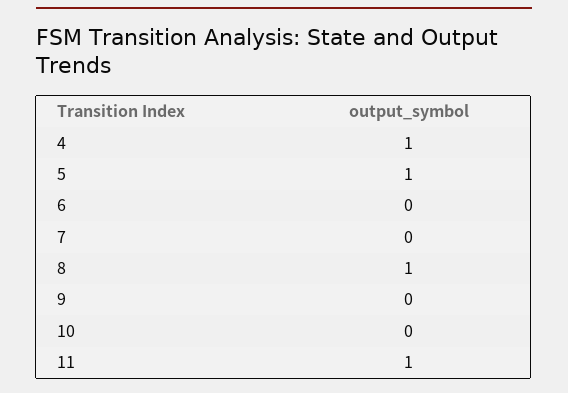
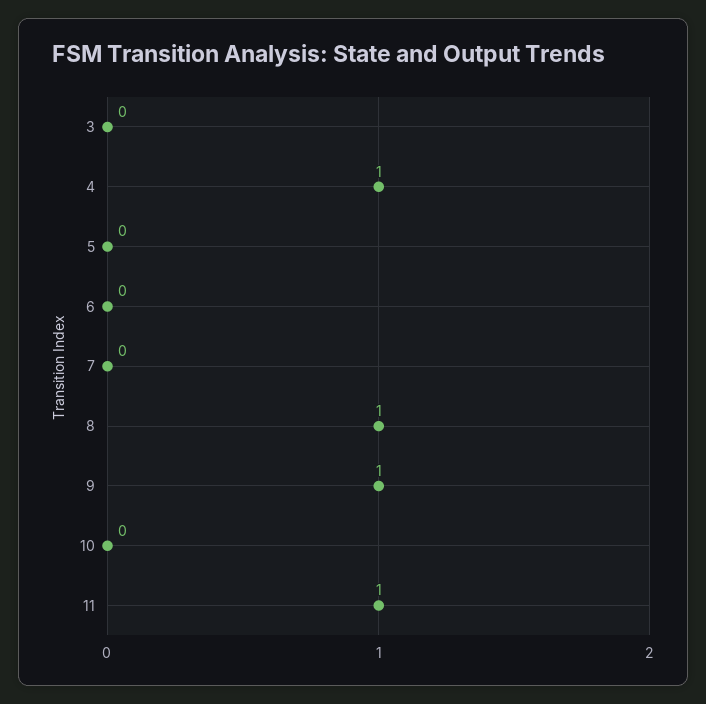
5: 1 -> 0
9: 0 -> 1
3: none -> 0

